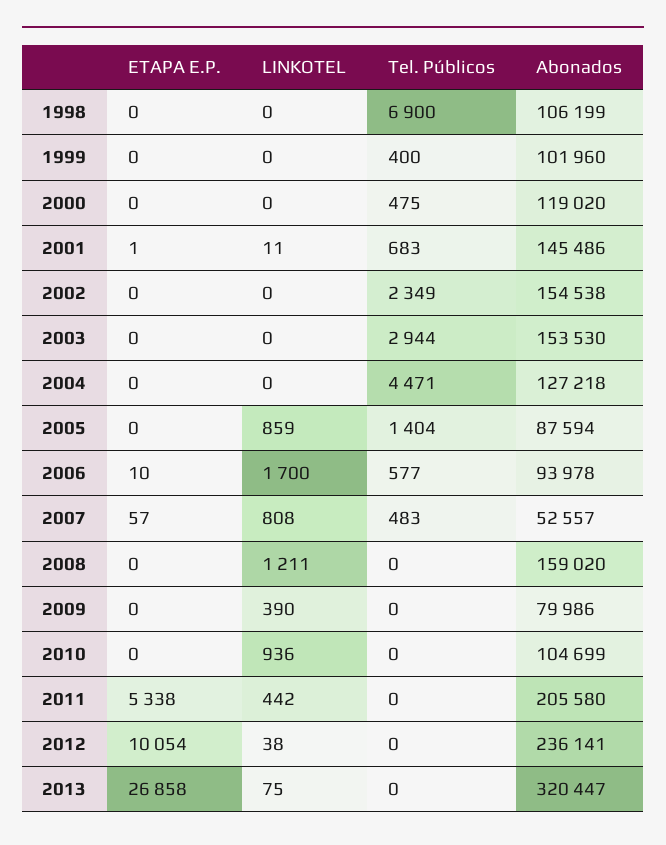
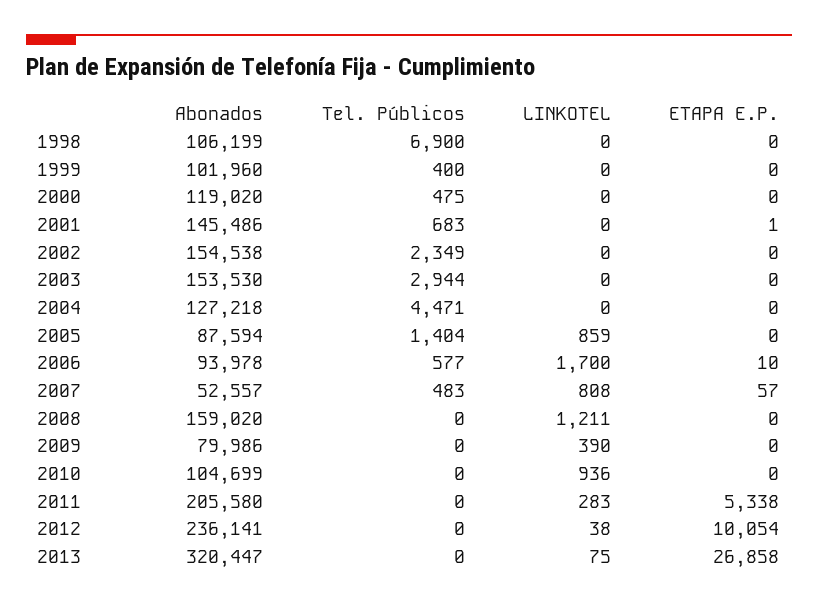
LINKOTEL, 2001: 11 -> 0
LINKOTEL, 2011: 442 -> 283

